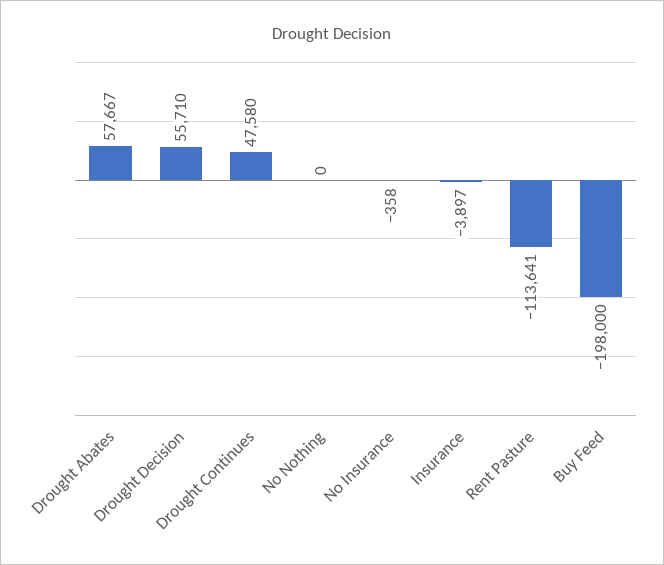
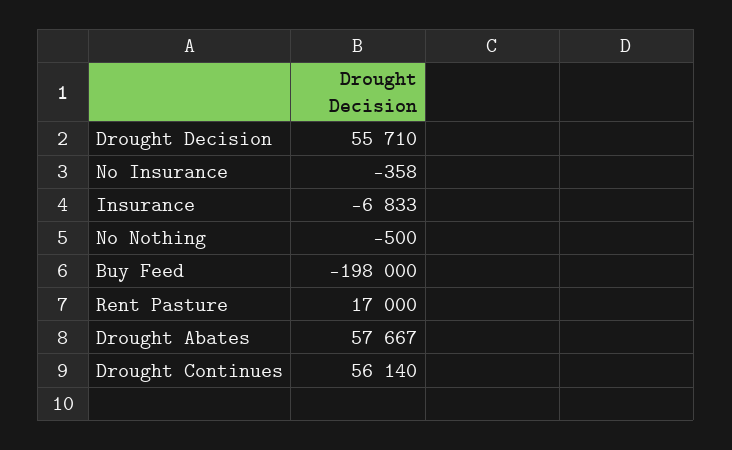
Drought Continues: 47580 -> 56140
No Nothing: 0 -> -500
Insurance: -3897 -> -6833
Rent Pasture: -113641 -> 17000

